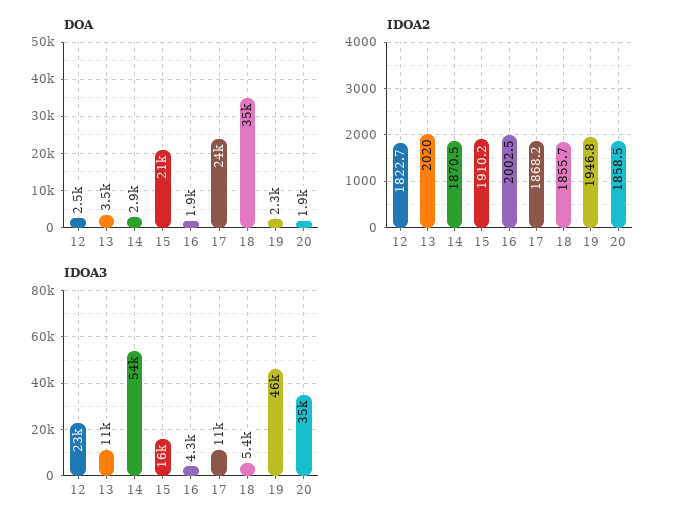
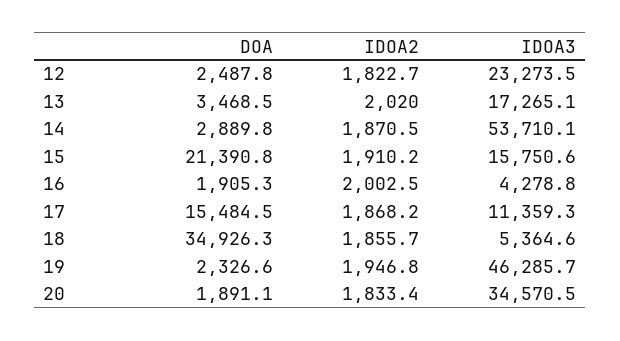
DOA, 17: 24000 -> 15484.5
IDOA2, 20: 1858.5 -> 1833.4
IDOA3, 13: 11000 -> 17265.1

